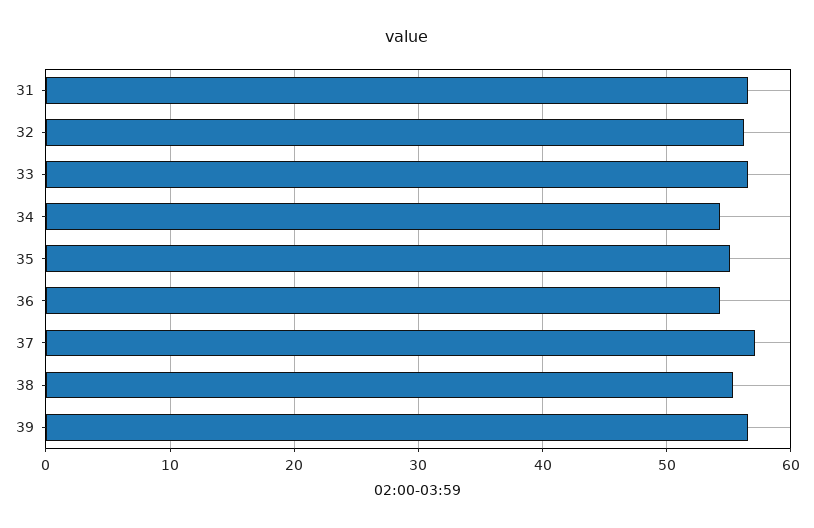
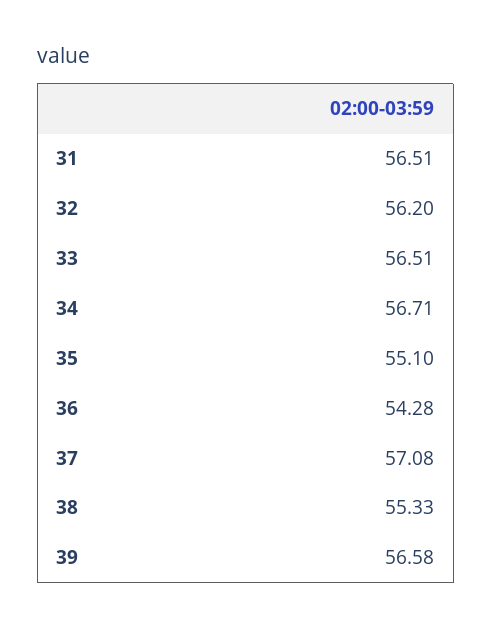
34: 54 -> 56.71

